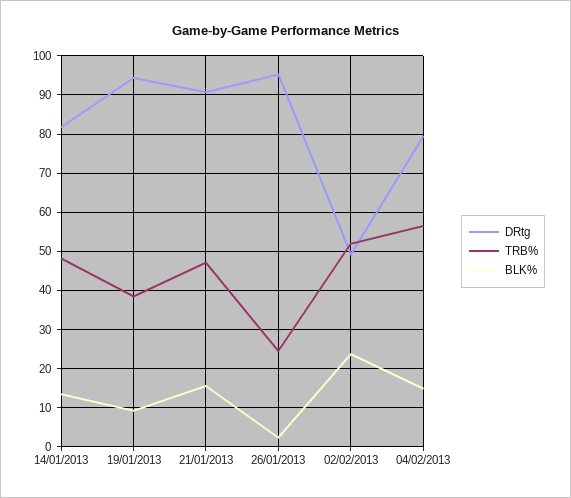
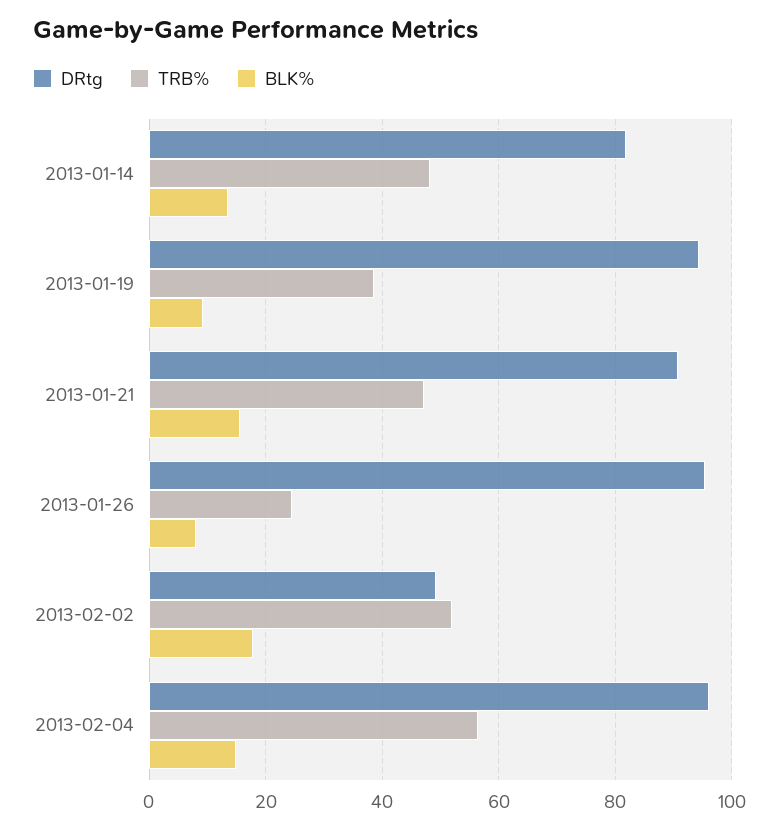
BLK%, 26/01/2013: 2 -> 8
BLK%, 02/02/2013: 24 -> 18
DRtg, 04/02/2013: 80 -> 96

